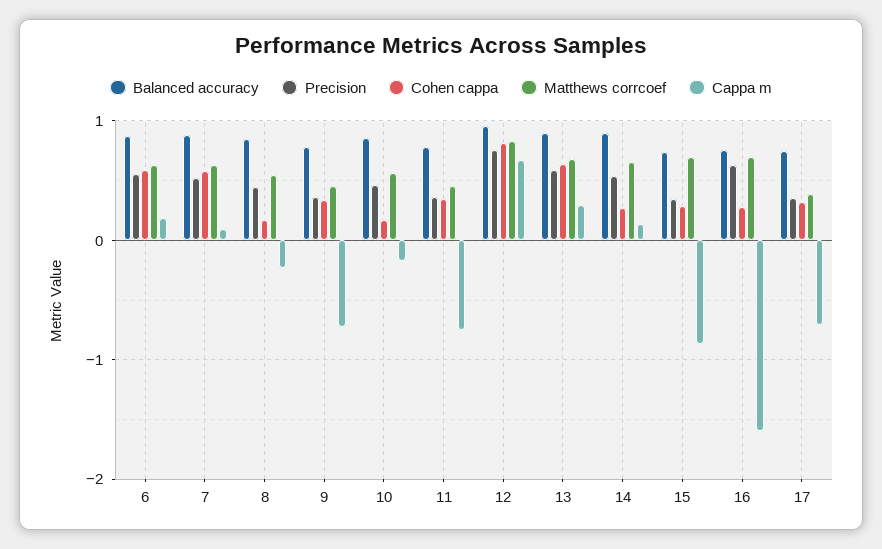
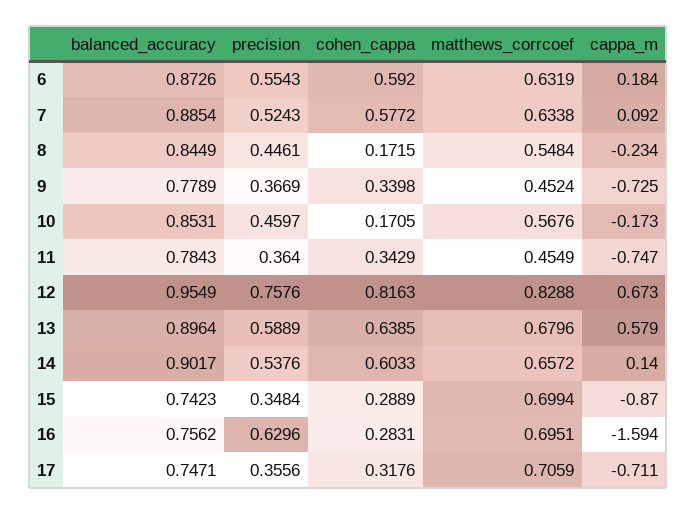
Cappa m, 13: 0.3 -> 0.579
Cohen cappa, 14: 0.3 -> 0.6033
Matthews corrcoef, 17: 0.4 -> 0.7059

